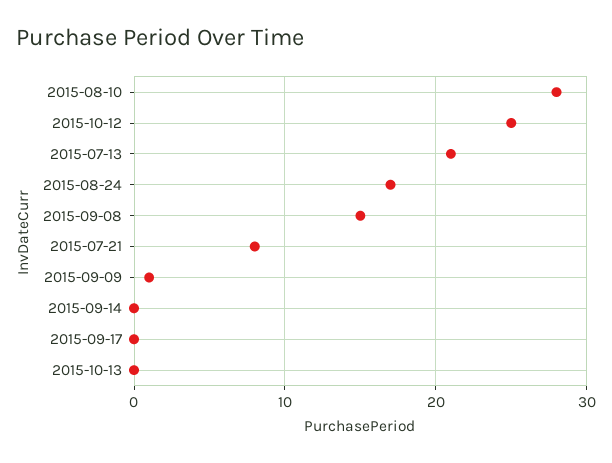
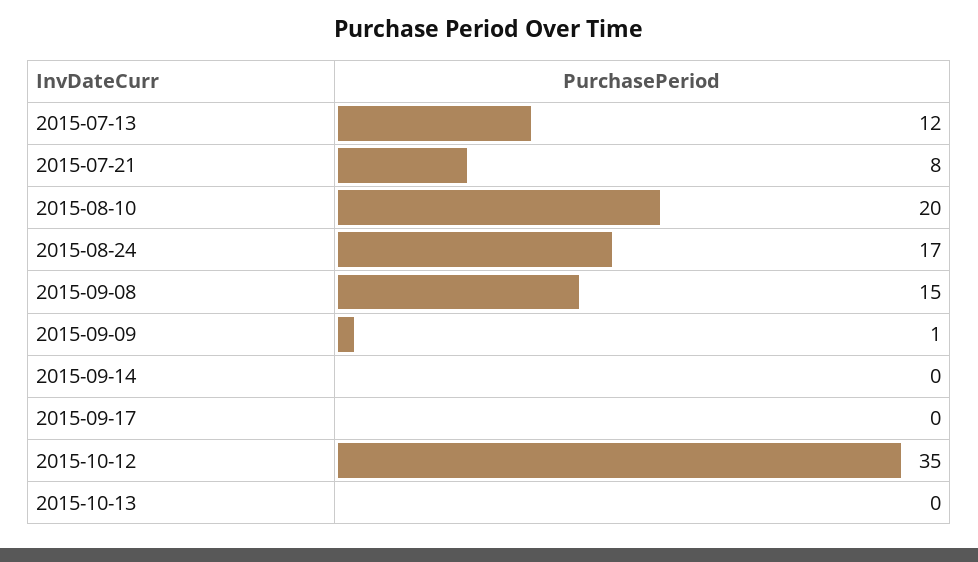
2015-08-10: 28 -> 20
2015-10-12: 25 -> 35
2015-07-13: 21 -> 12

